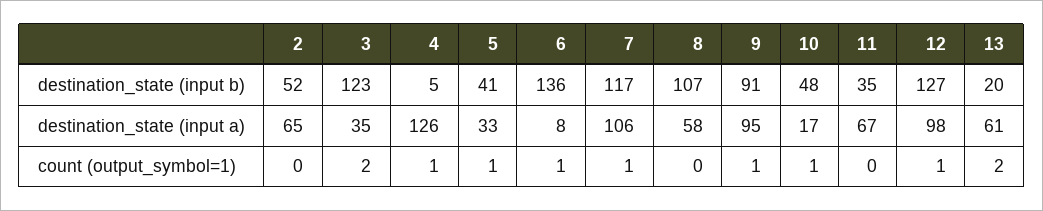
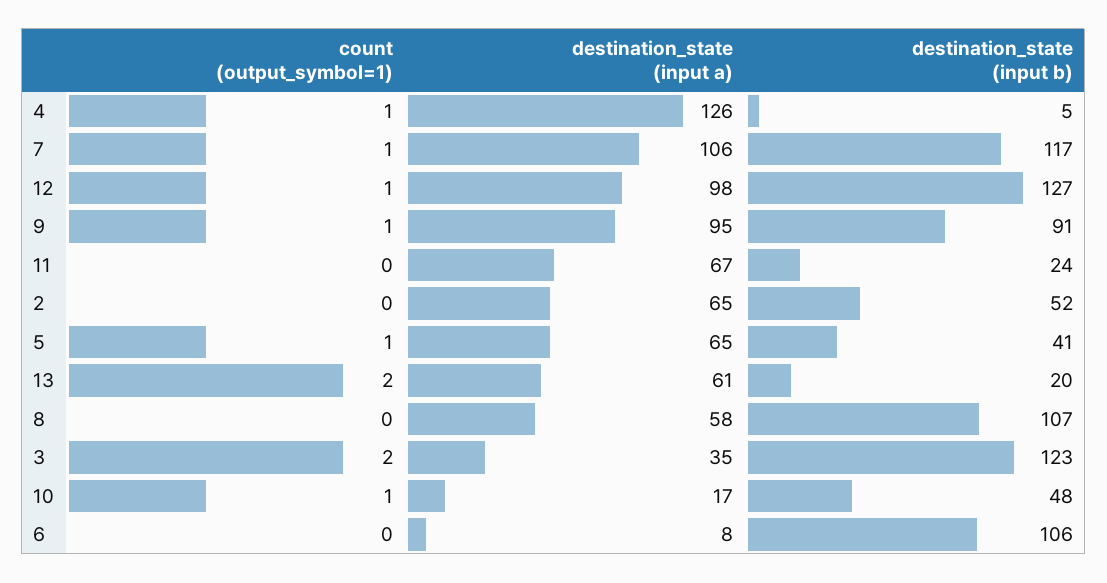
6, destination_state (input b): 136 -> 106
11, destination_state (input b): 35 -> 24
5, destination_state (input a): 33 -> 65
6, count (output_symbol=1): 1 -> 0

